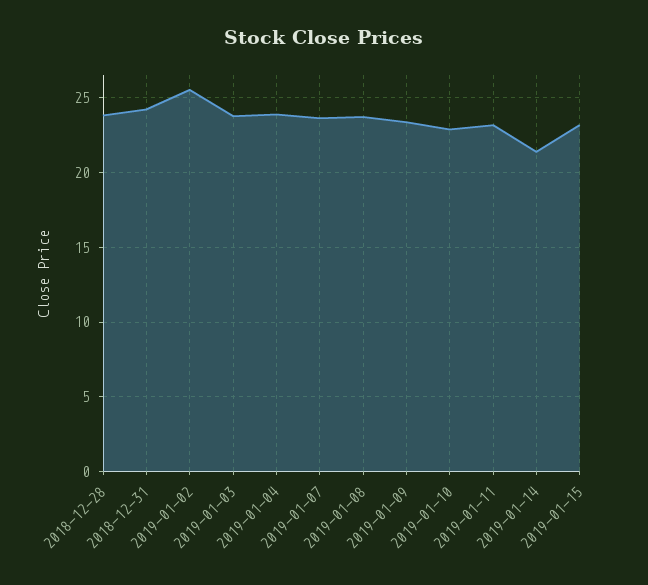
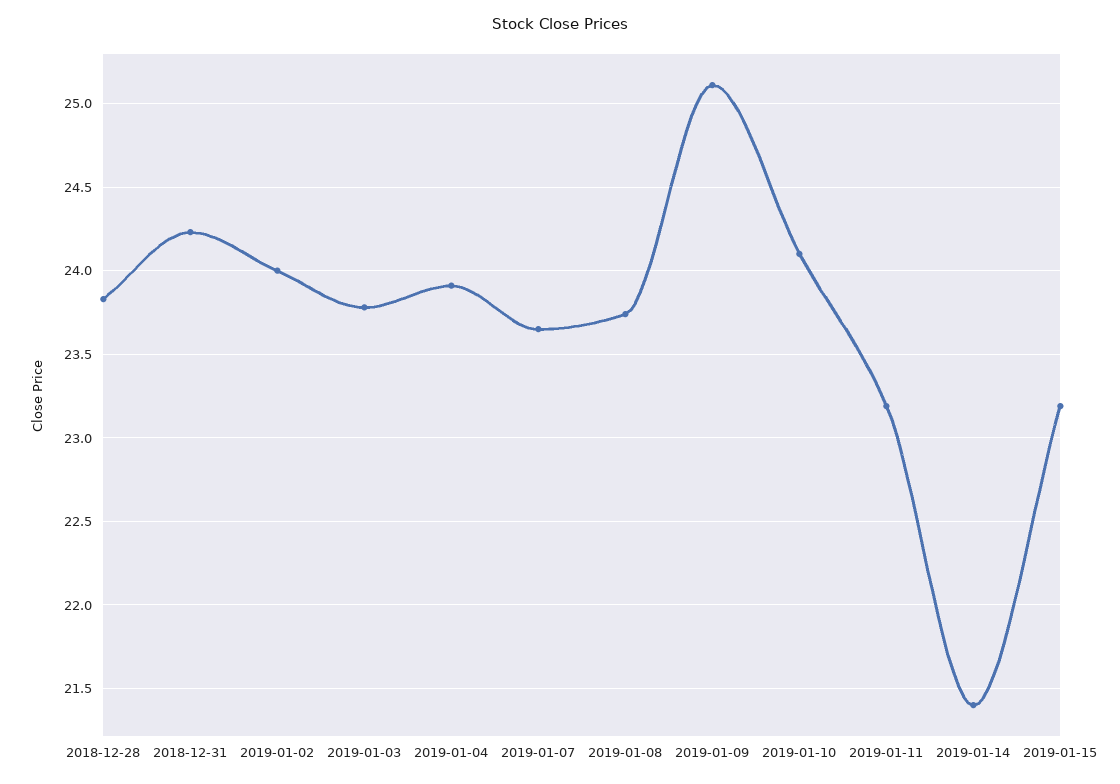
2019-01-02: 25.5 -> 24
2019-01-09: 23.5 -> 25.1
2019-01-10: 23 -> 24.1

